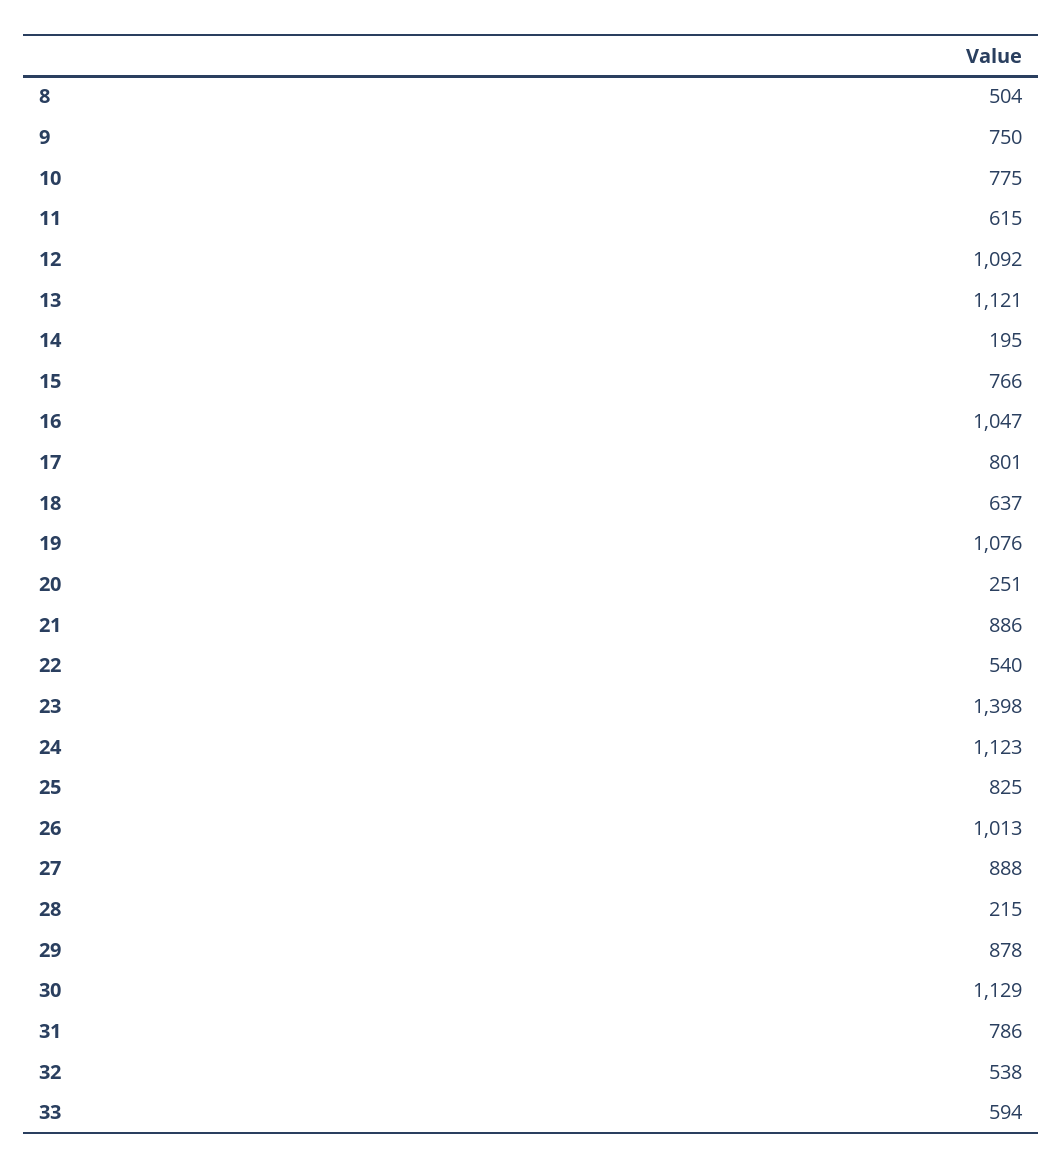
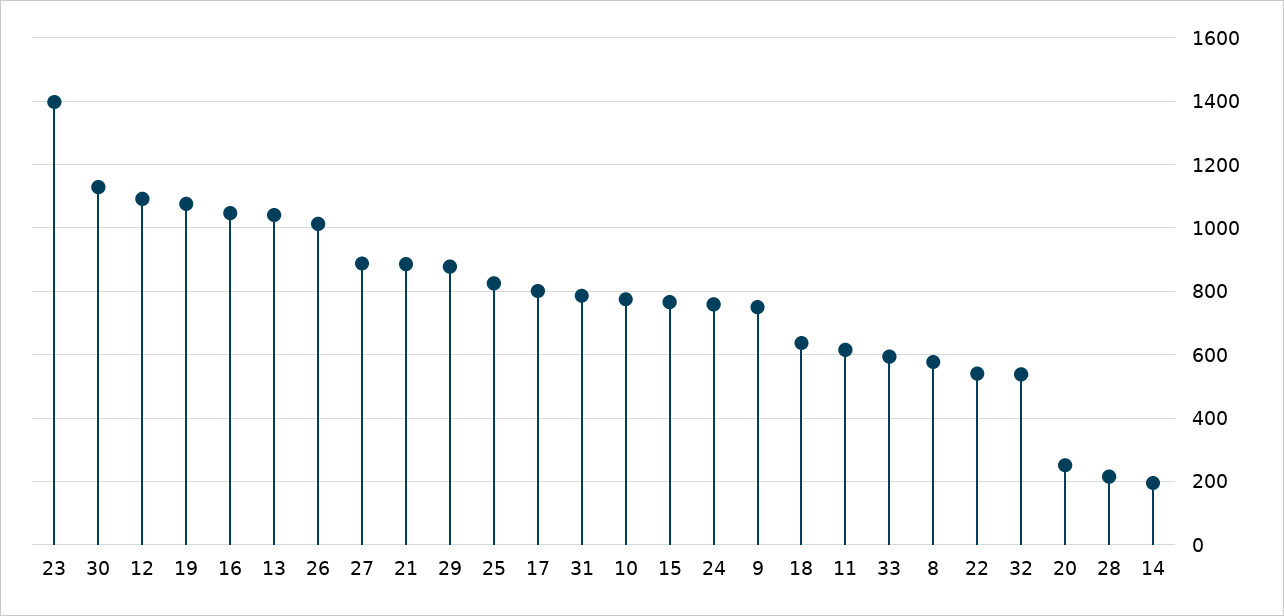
8: 504 -> 580
13: 1121 -> 1040
24: 1123 -> 760

